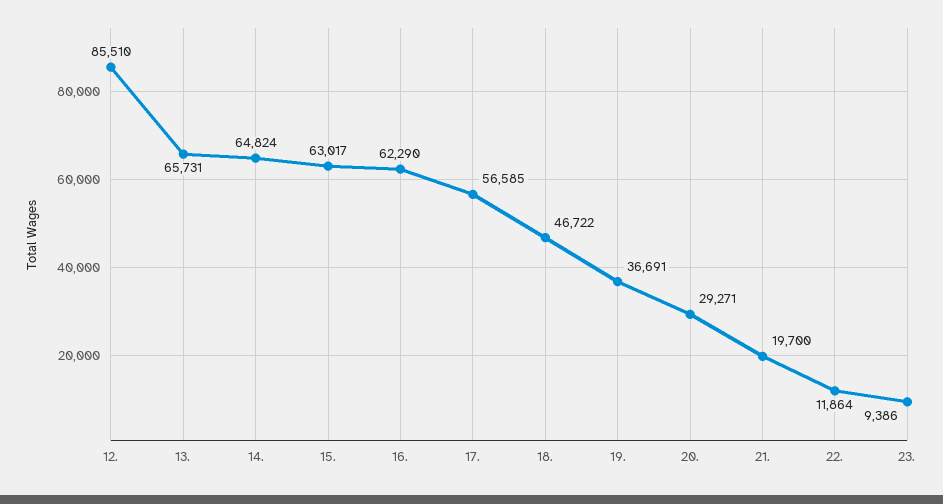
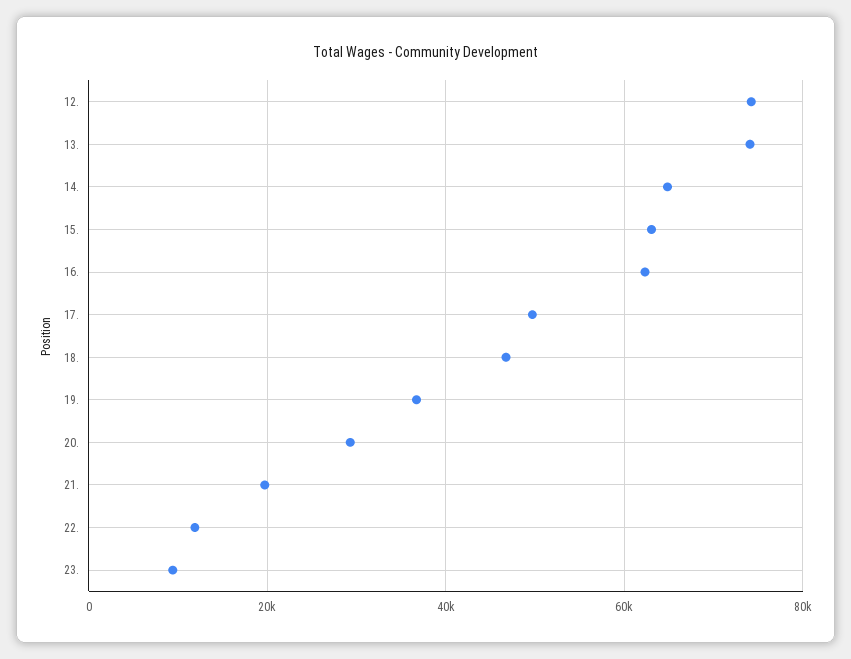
12.: 85510 -> 74000
13.: 65731 -> 74000
17.: 56585 -> 50000

